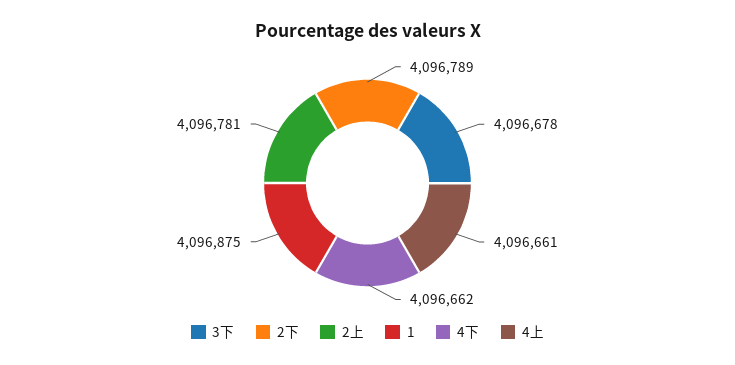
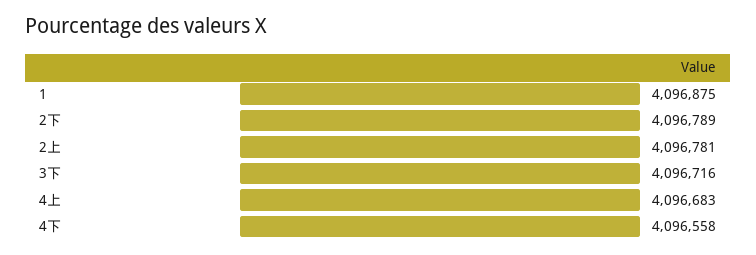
3下: 4096678 -> 4096716
4下: 4096662 -> 4096558
4上: 4096661 -> 4096683

